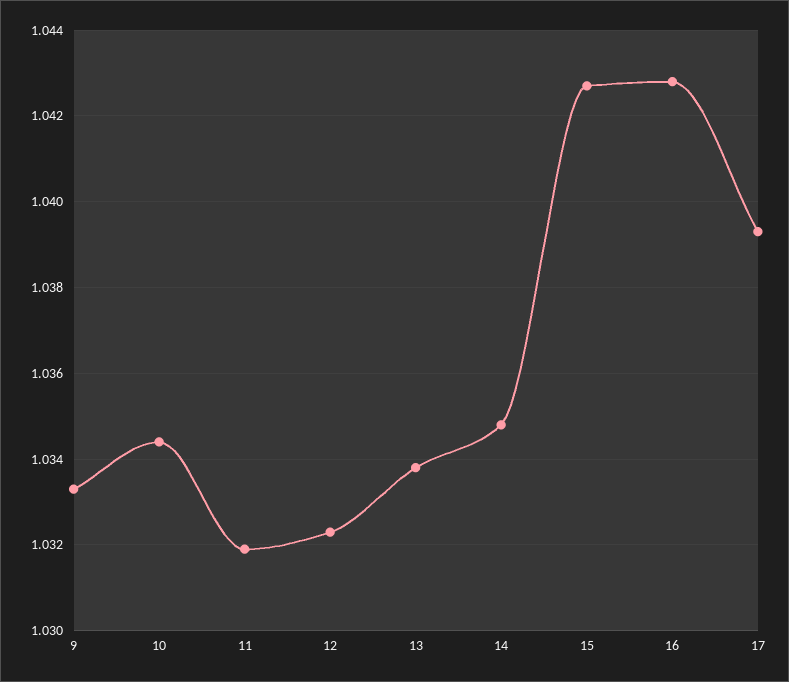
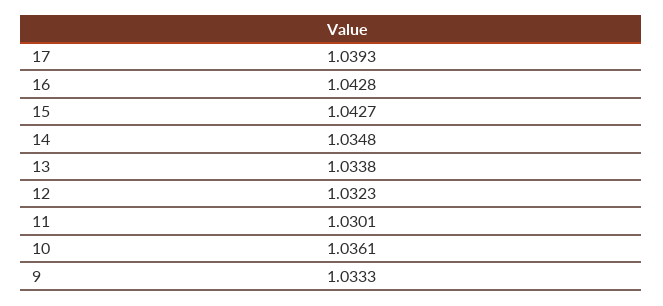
10: 1.0345 -> 1.0361
11: 1.032 -> 1.0301

